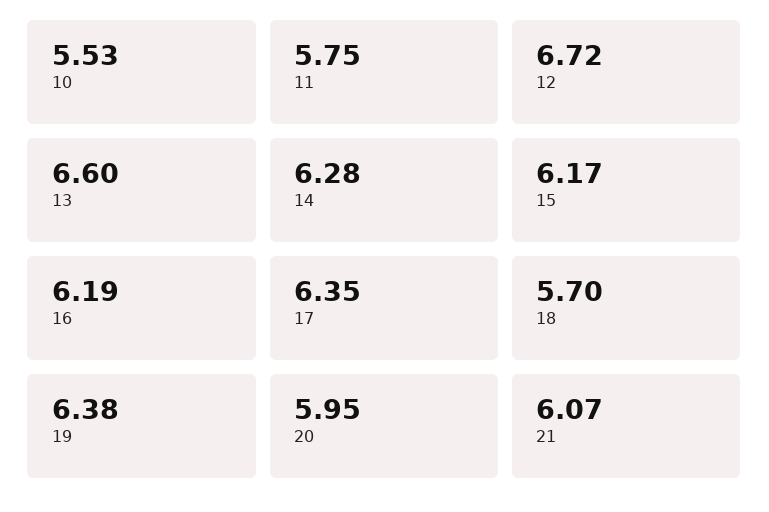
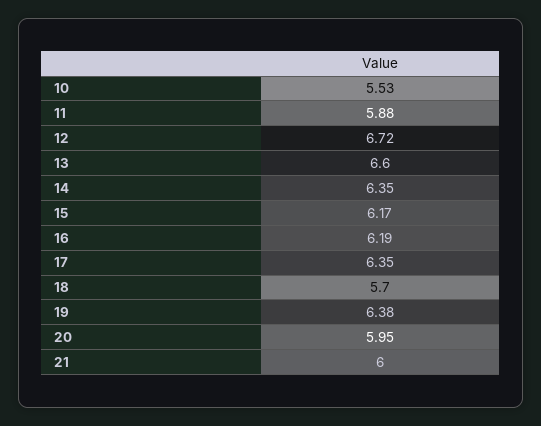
11: 5.75 -> 5.88
14: 6.28 -> 6.35
21: 6.07 -> 6

